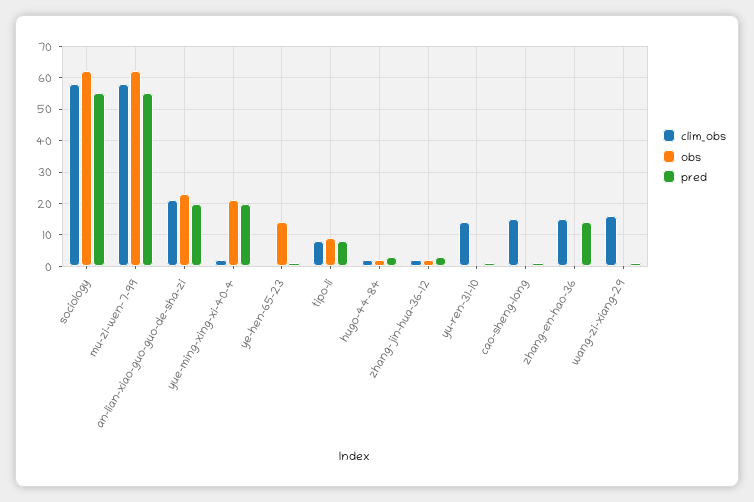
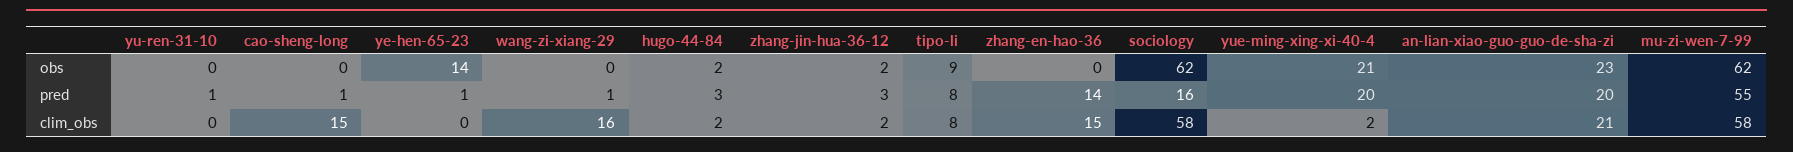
pred, sociology: 55 -> 16
clim_obs, yu-ren-31-10: 15 -> 0

